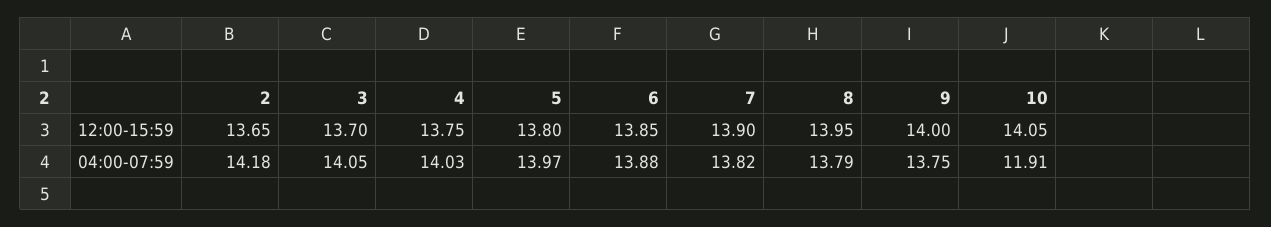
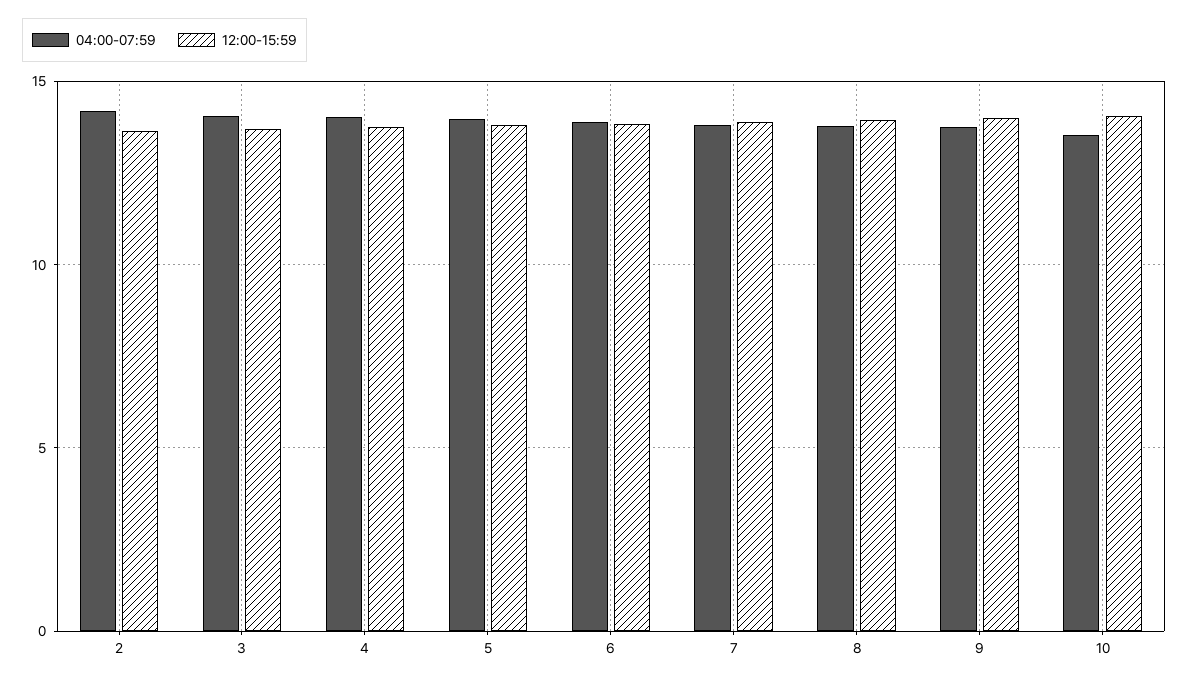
04:00-07:59, 10: 11.91 -> 13.5

